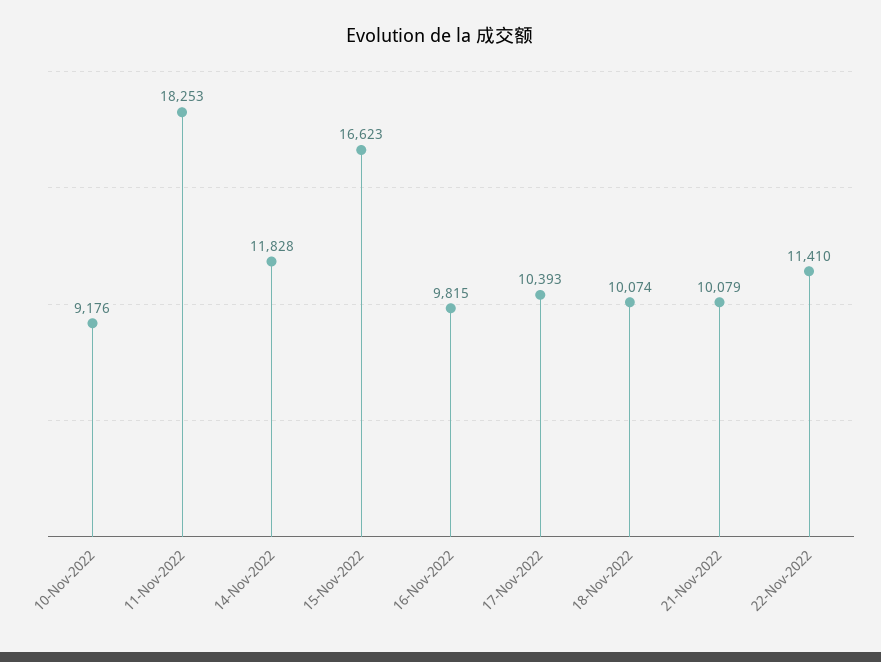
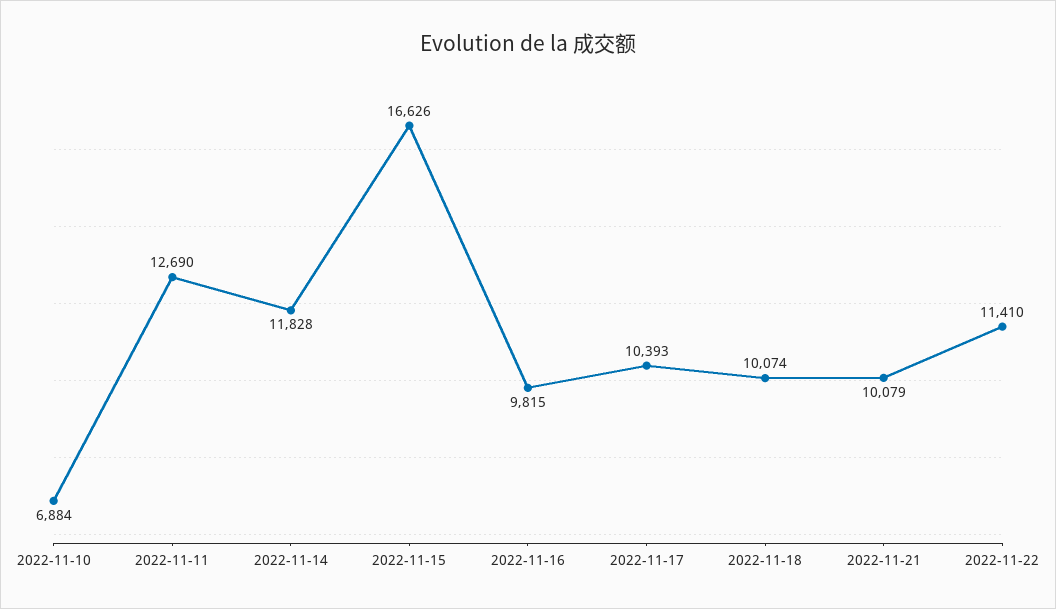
10-Nov-2022: 9176 -> 6884
11-Nov-2022: 18253 -> 12690
15-Nov-2022: 16623 -> 16626

